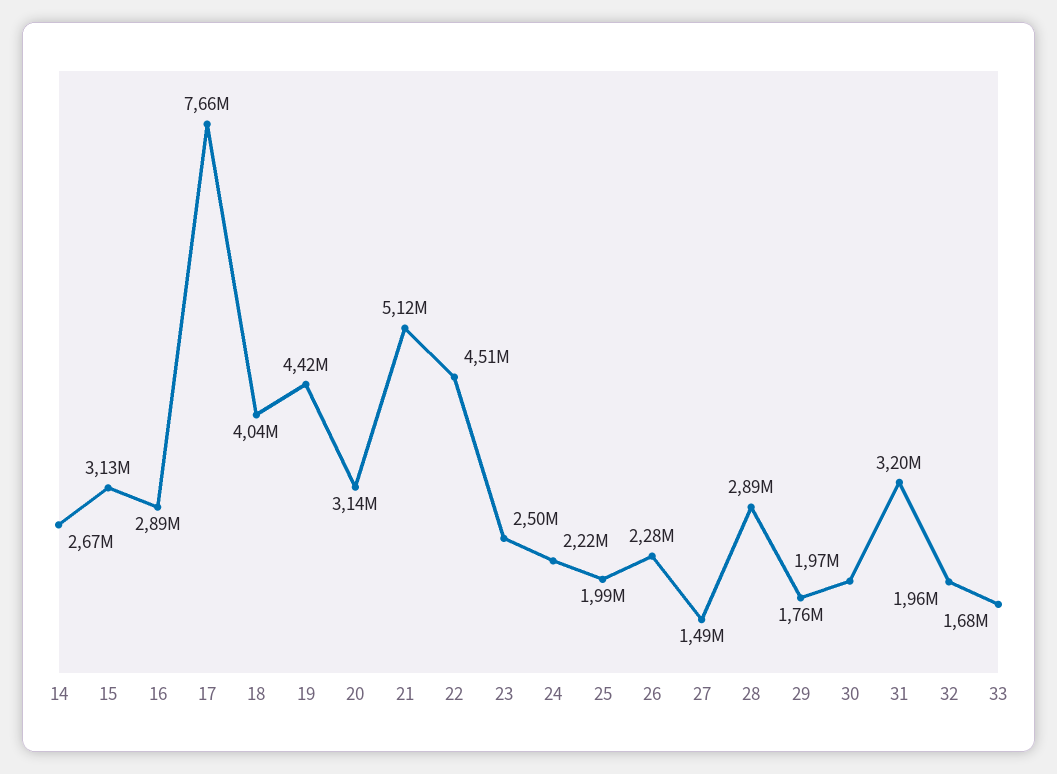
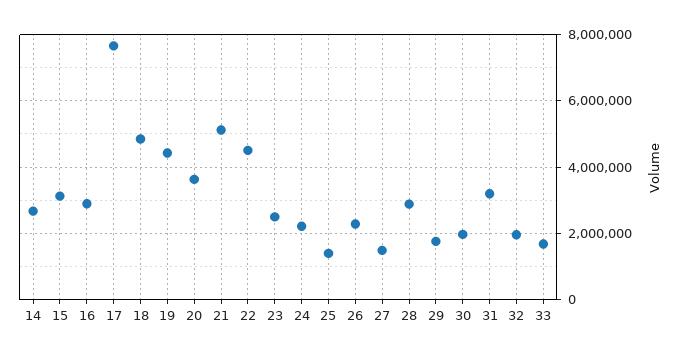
18: 4040000 -> 4800000
20: 3140000 -> 3600000
25: 1990000 -> 1400000

